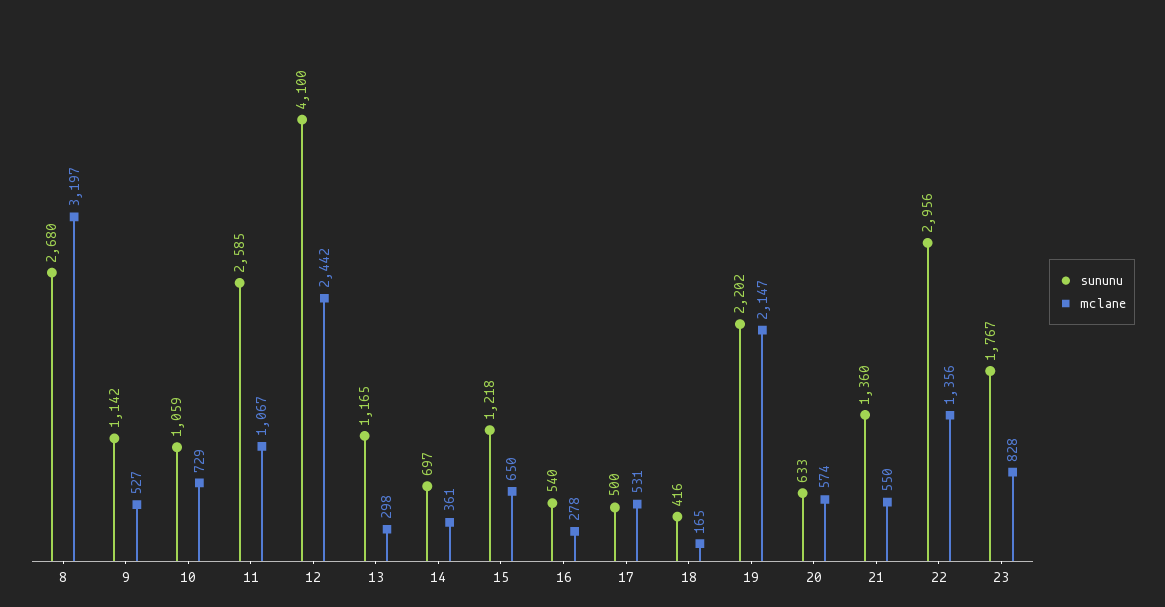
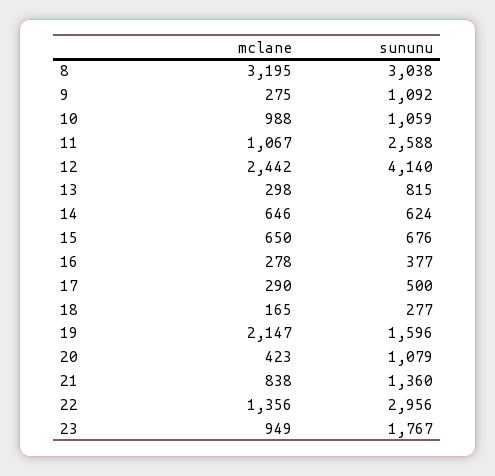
sununu, 8: 2680 -> 3038
mclane, 8: 3197 -> 3195
sununu, 9: 1142 -> 1092
mclane, 9: 527 -> 275
mclane, 10: 729 -> 988
sununu, 11: 2585 -> 2588
sununu, 12: 4100 -> 4140
sununu, 13: 1165 -> 815
sununu, 14: 697 -> 624
mclane, 14: 361 -> 646
sununu, 15: 1218 -> 676
sununu, 16: 540 -> 377
mclane, 17: 531 -> 290
sununu, 18: 416 -> 277
sununu, 19: 2202 -> 1596
sununu, 20: 633 -> 1079
mclane, 20: 574 -> 423
mclane, 21: 550 -> 838
mclane, 23: 828 -> 949

